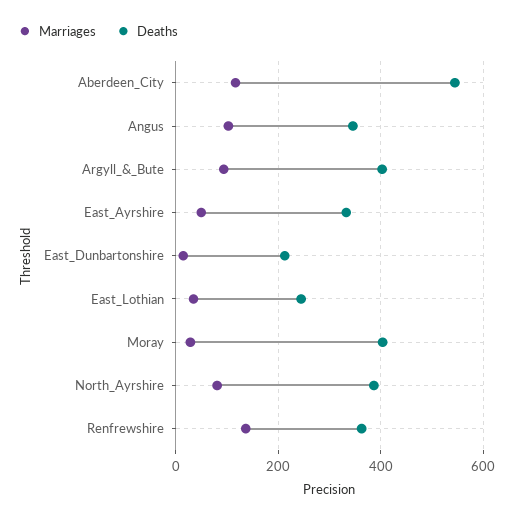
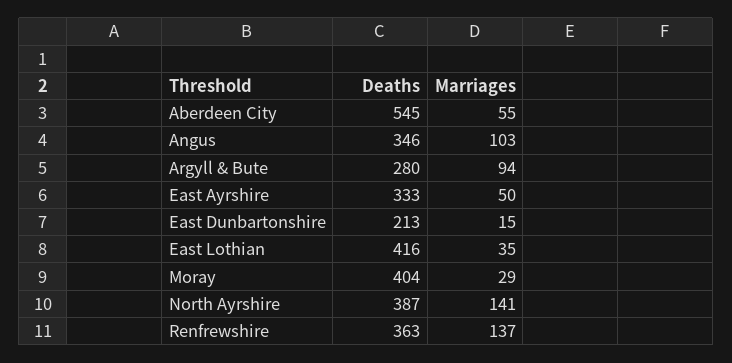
Marriages, Aberdeen_City: 120 -> 55
Deaths, Argyll_&_Bute: 400 -> 280
Deaths, East_Lothian: 240 -> 416
Marriages, North_Ayrshire: 80 -> 141

